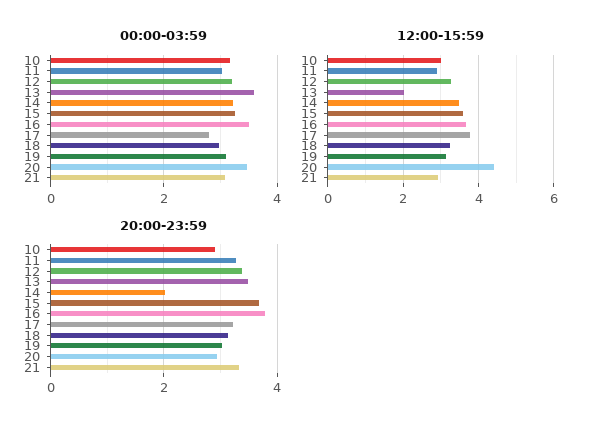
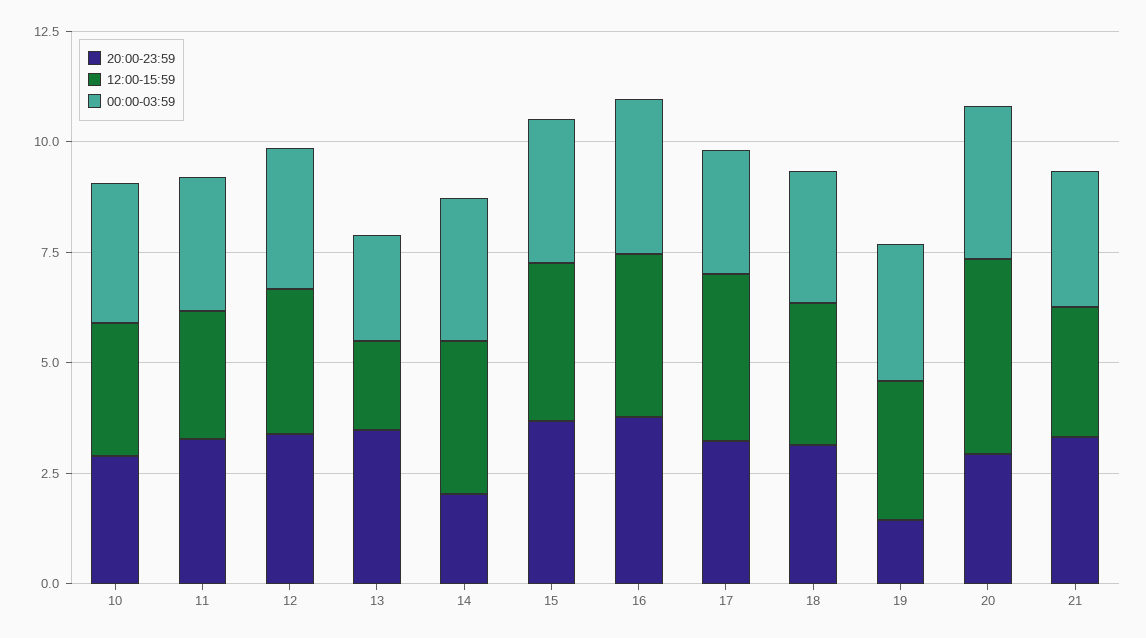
00:00-03:59, 13: 3.6 -> 2.5
20:00-23:59, 19: 3 -> 1.5

